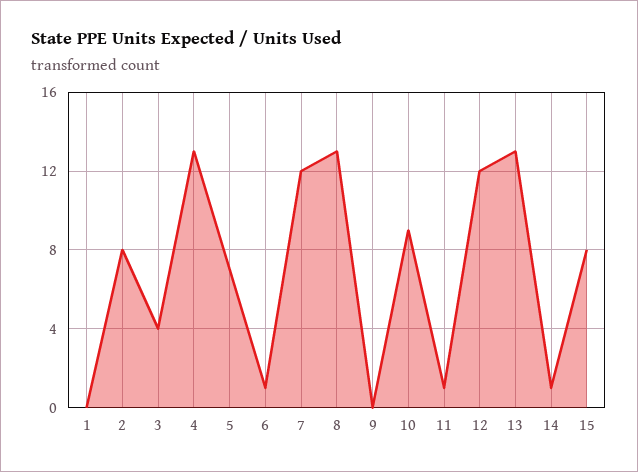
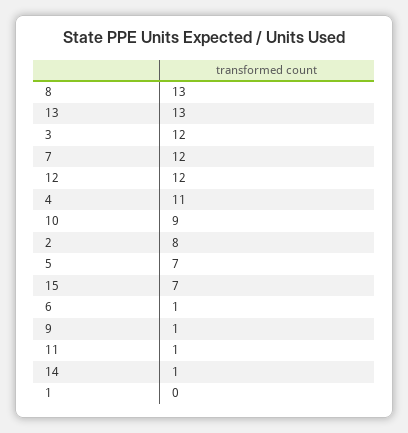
3: 4 -> 12
4: 13 -> 11
9: 0 -> 1
15: 8 -> 7

